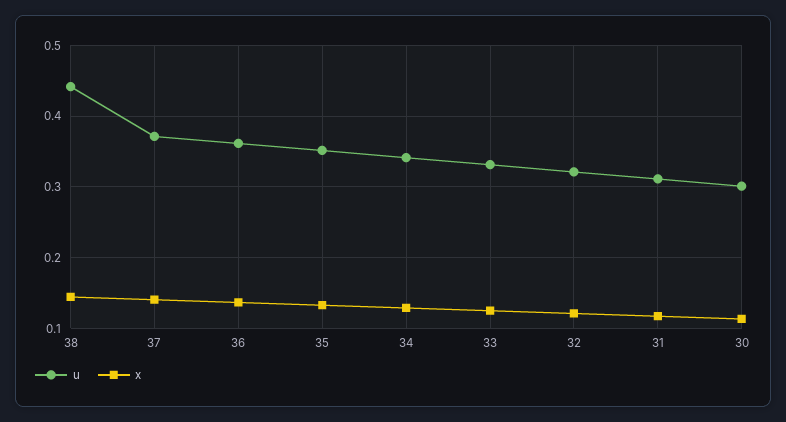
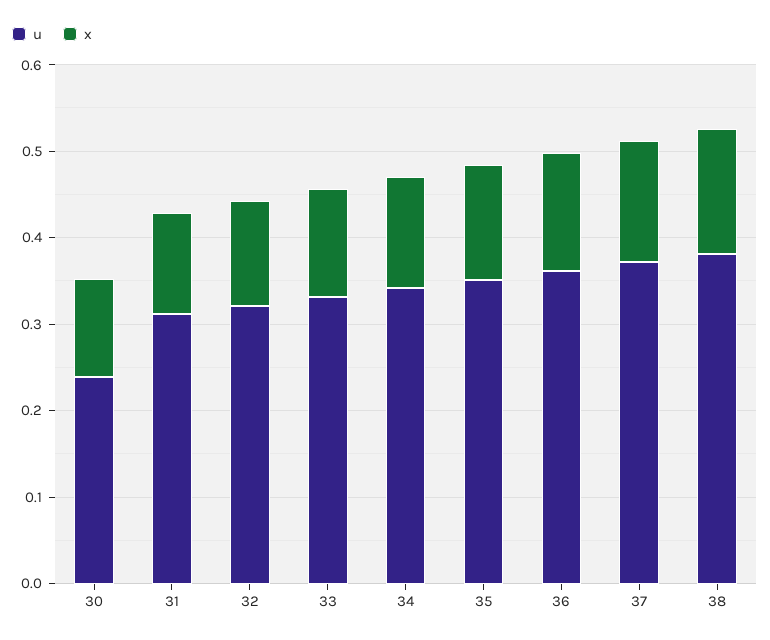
u, 38: 0.44 -> 0.38
u, 30: 0.3 -> 0.24

